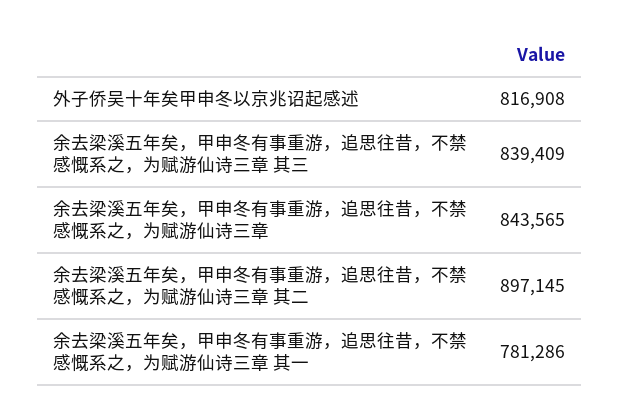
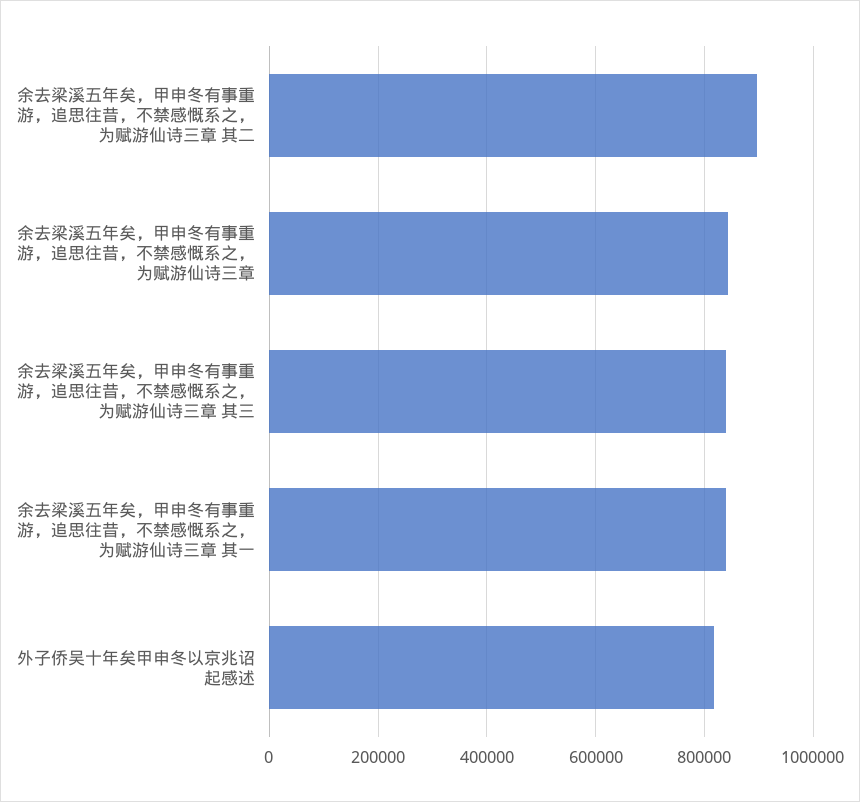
余去梁溪五年矣，甲申冬有事重游，追思往昔，不禁感慨系之，为赋游仙诗三章 其一: 781286 -> 840000

